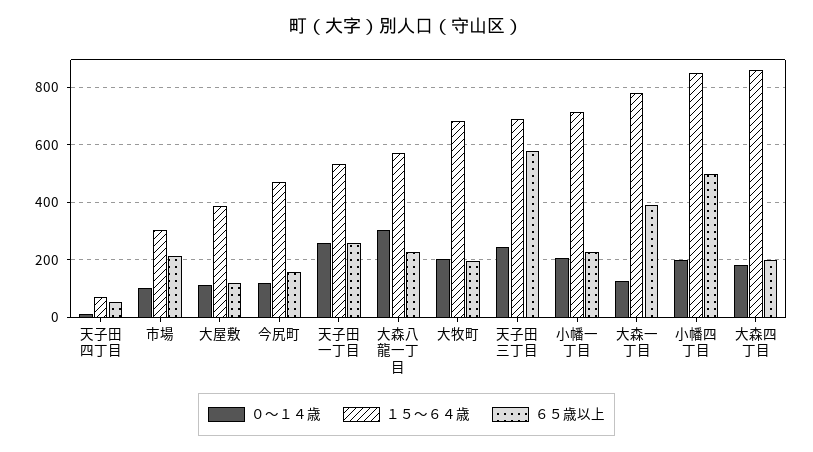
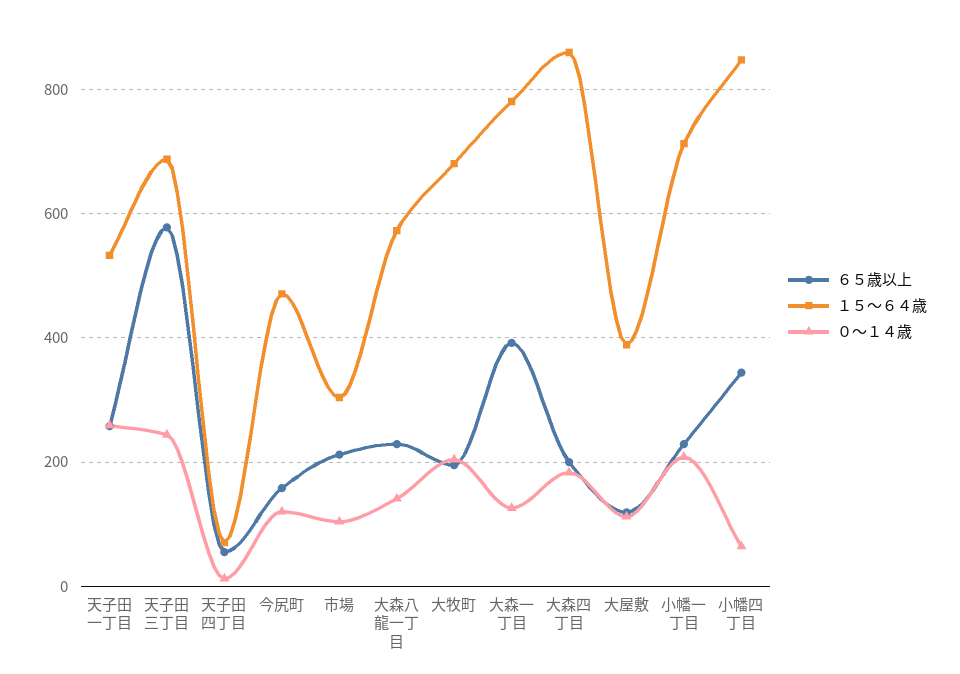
０～１４歳, 大森八龍一丁目: 300 -> 140
０～１４歳, 小幡四丁目: 200 -> 60
６５歳以上, 小幡四丁目: 500 -> 340

